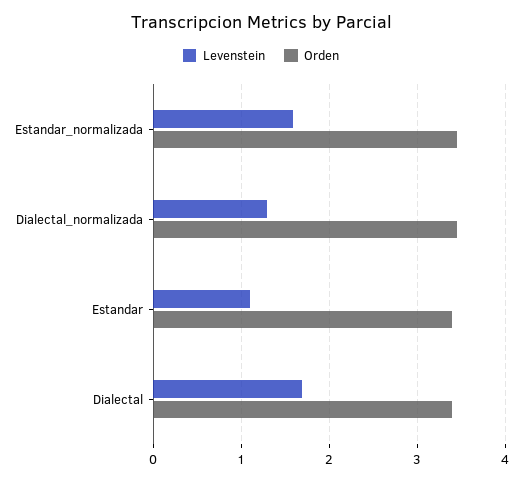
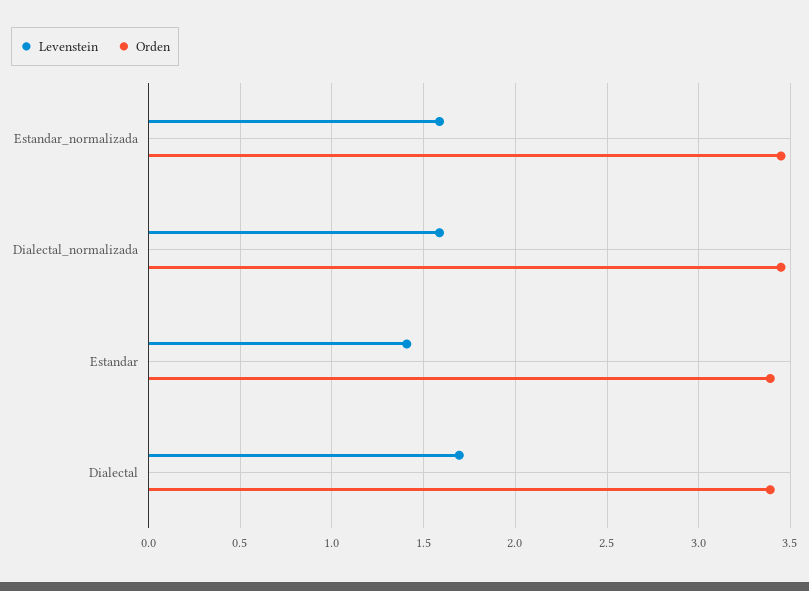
Levenstein, Dialectal_normalizada: 1.3 -> 1.6
Levenstein, Estandar: 1.1 -> 1.4

